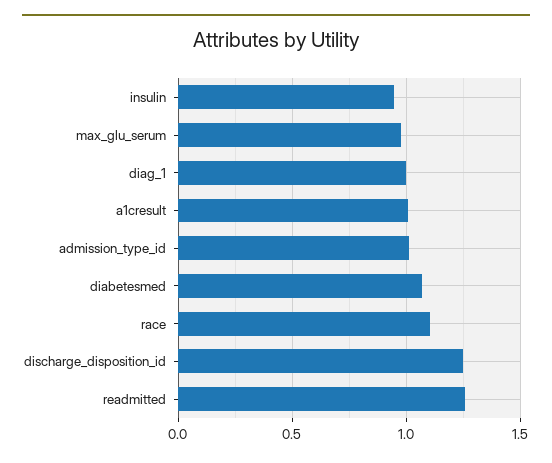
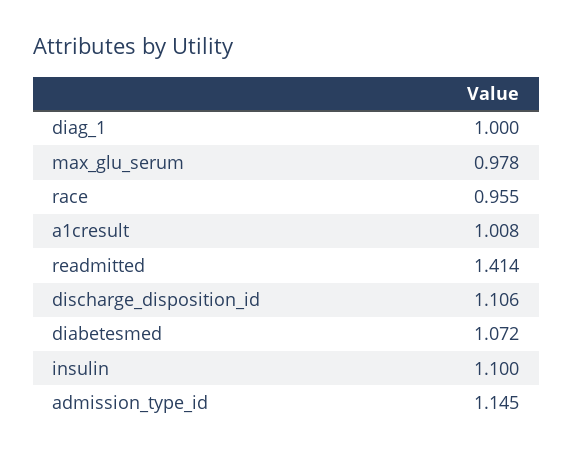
insulin: 0.95 -> 1.1
admission_type_id: 1 -> 1.145
race: 1.1 -> 0.955
discharge_disposition_id: 1.25 -> 1.106
readmitted: 1.25 -> 1.414

